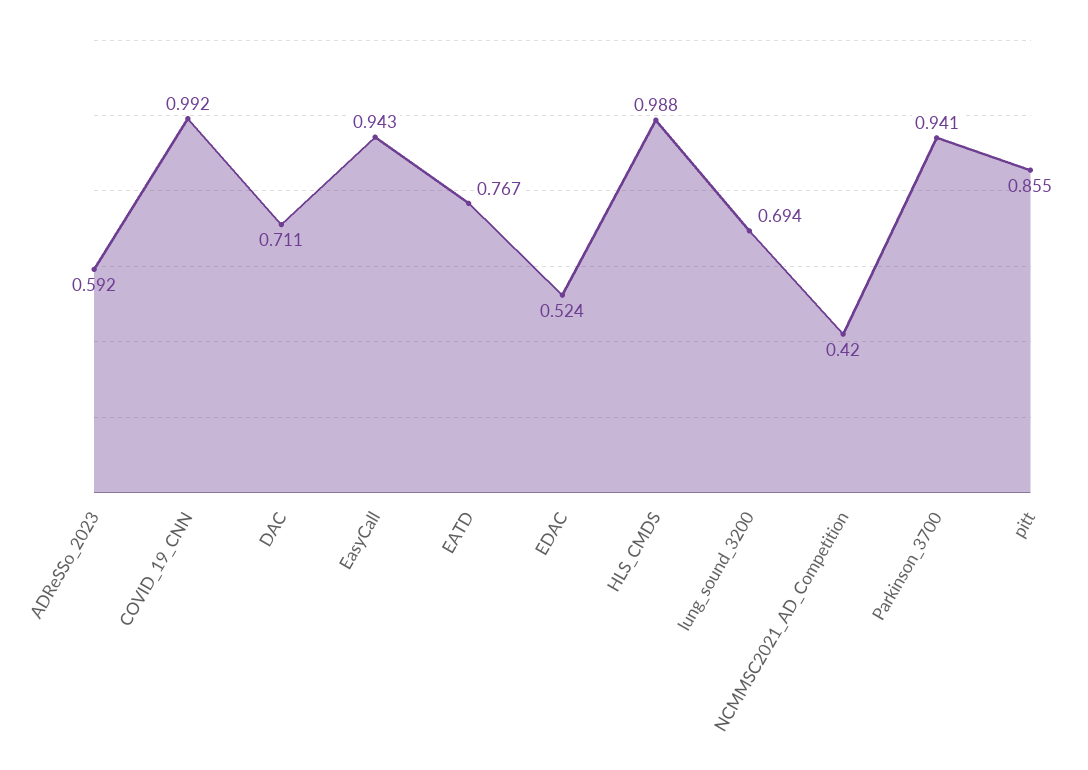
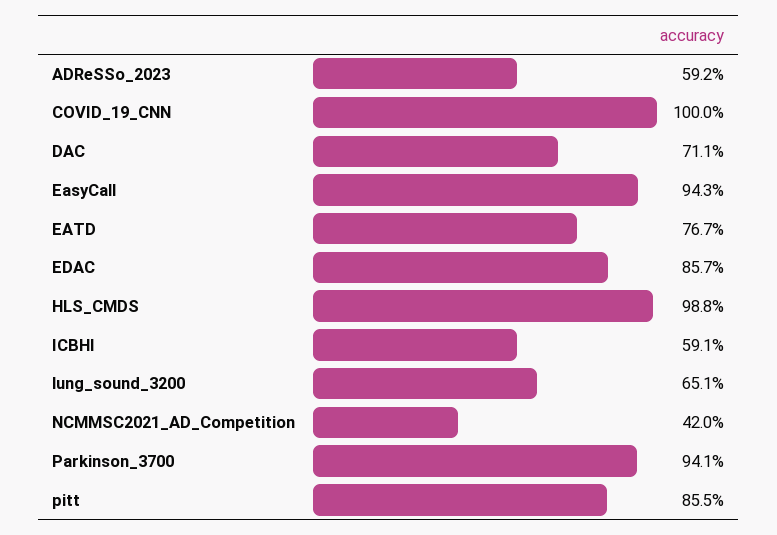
COVID_19_CNN: 0.992 -> 1
EDAC: 0.524 -> 0.857
lung_sound_3200: 0.694 -> 0.651
ICBHI: none -> 0.591

